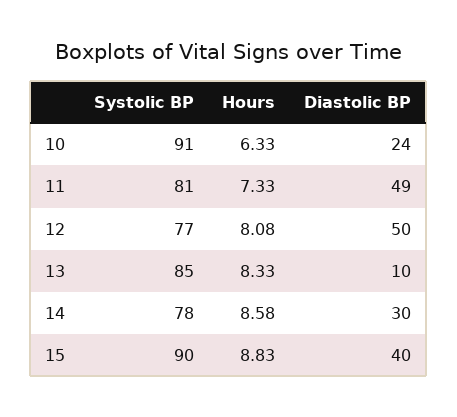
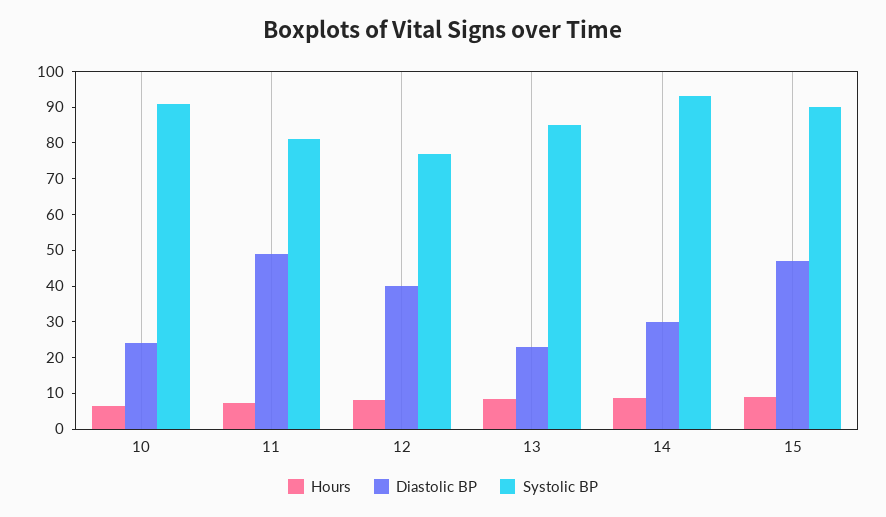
Diastolic BP, 12: 50 -> 40
Diastolic BP, 13: 10 -> 22.5
Systolic BP, 14: 78 -> 92.5
Diastolic BP, 15: 40 -> 47.5

